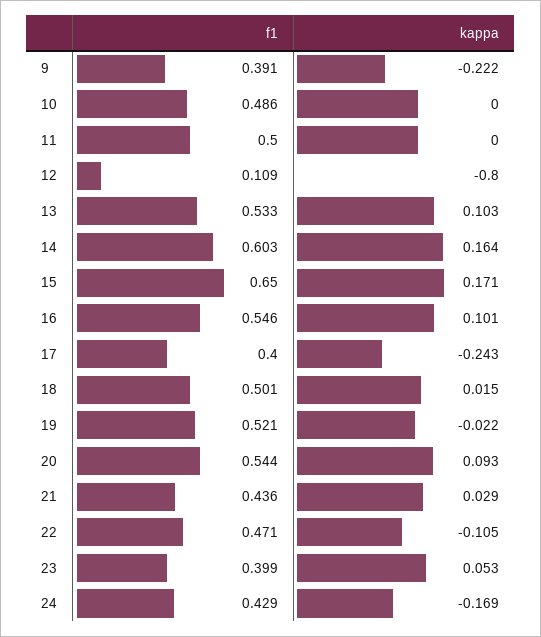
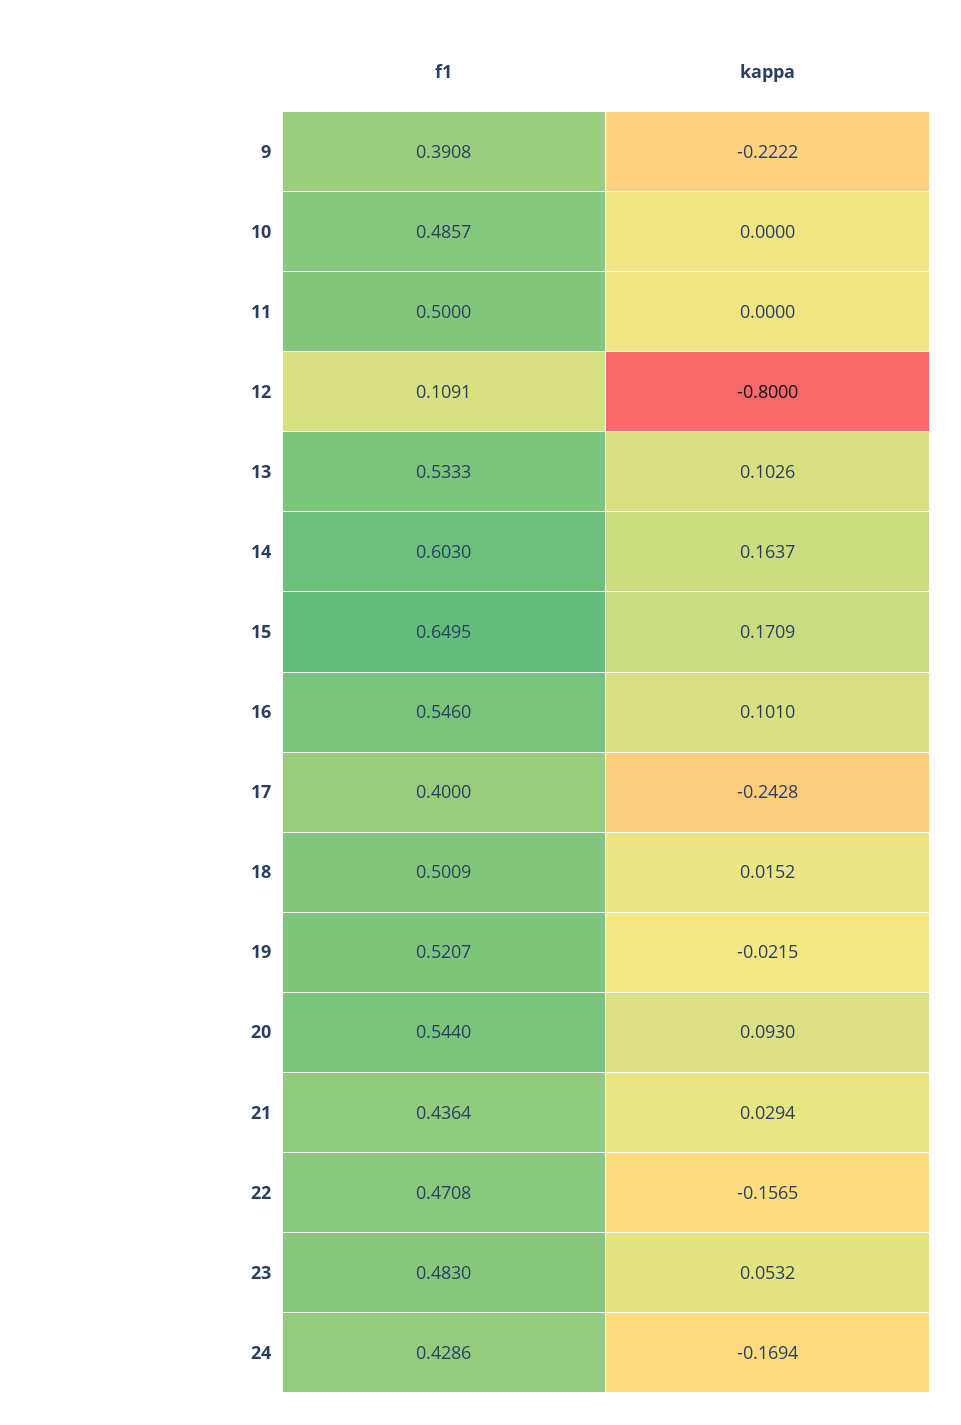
kappa, 22: -0.105 -> -0.1565
f1, 23: 0.399 -> 0.483

